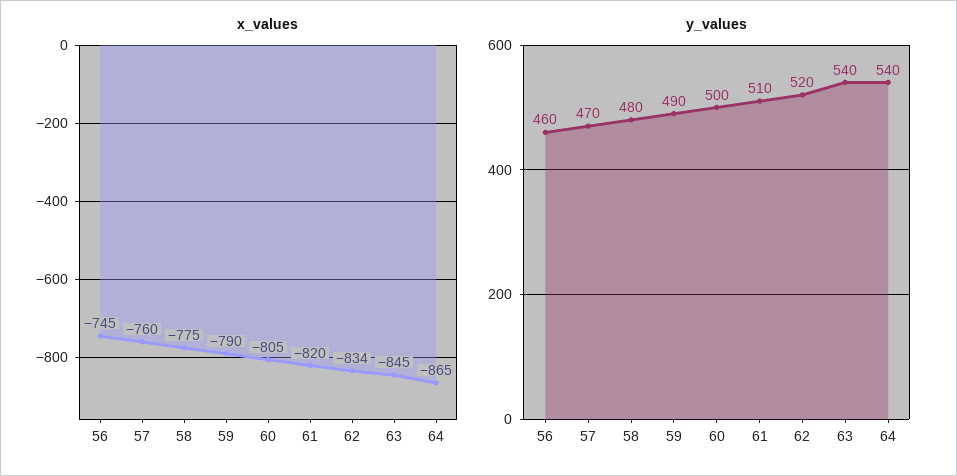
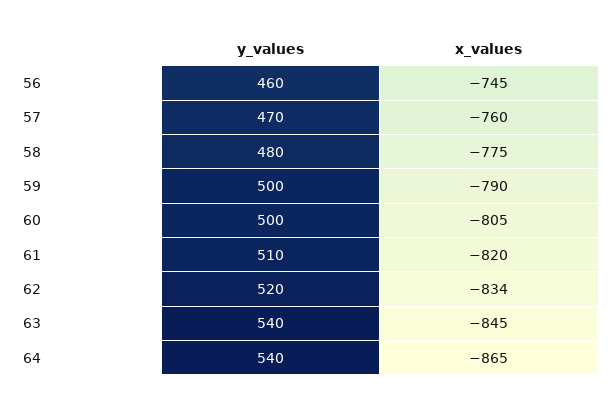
y_values, 59: 490 -> 500

